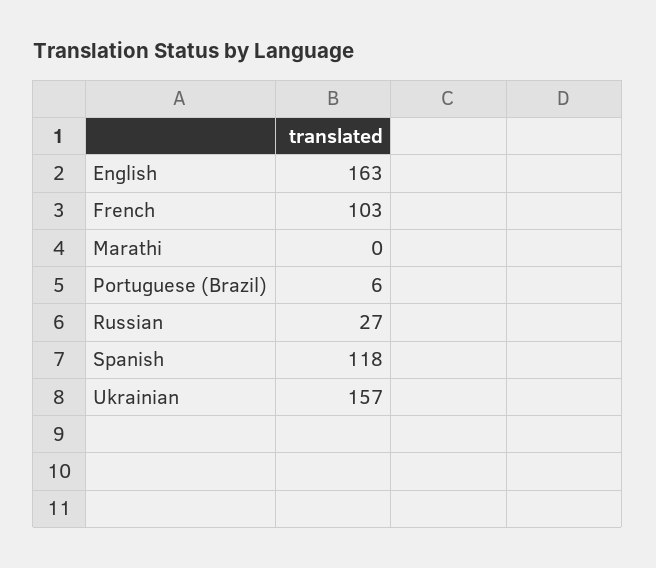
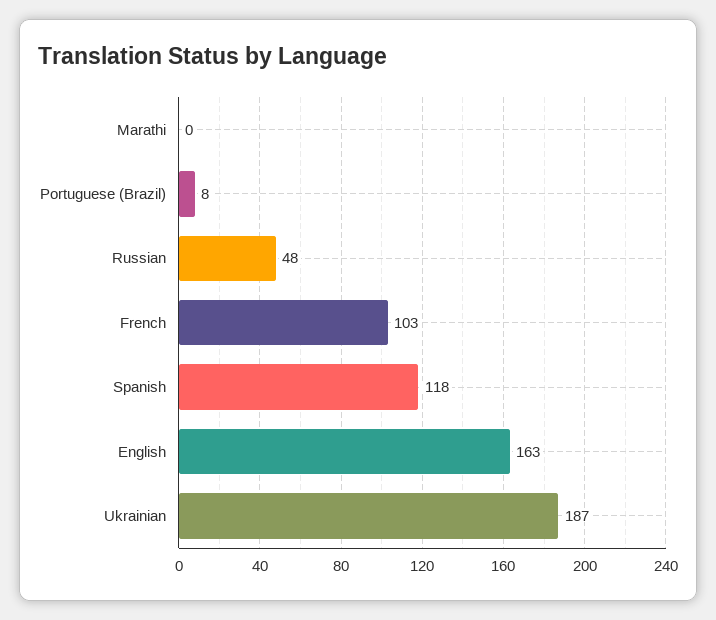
Portuguese (Brazil): 6 -> 8
Russian: 27 -> 48
Ukrainian: 157 -> 187

